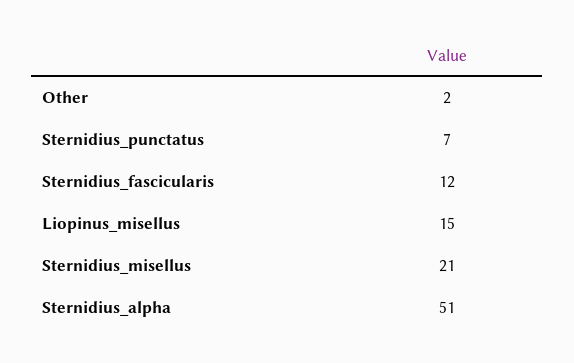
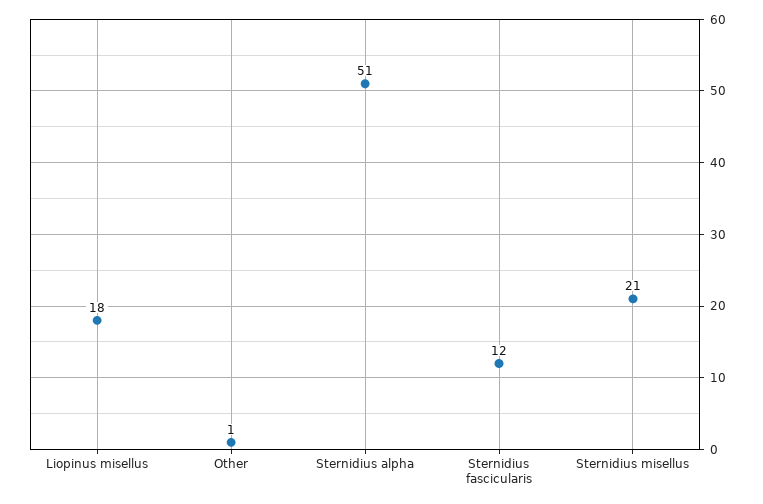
Other: 2 -> 1
Sternidius_punctatus: 7 -> none
Liopinus_misellus: 15 -> 18

